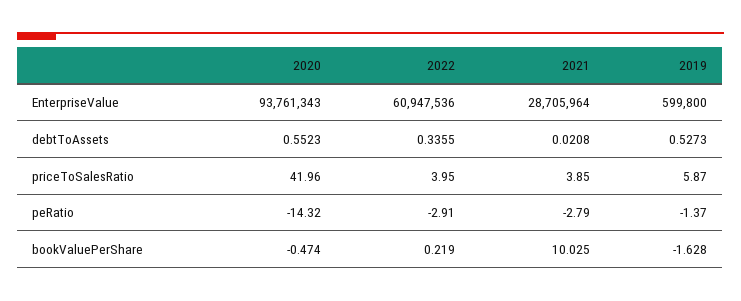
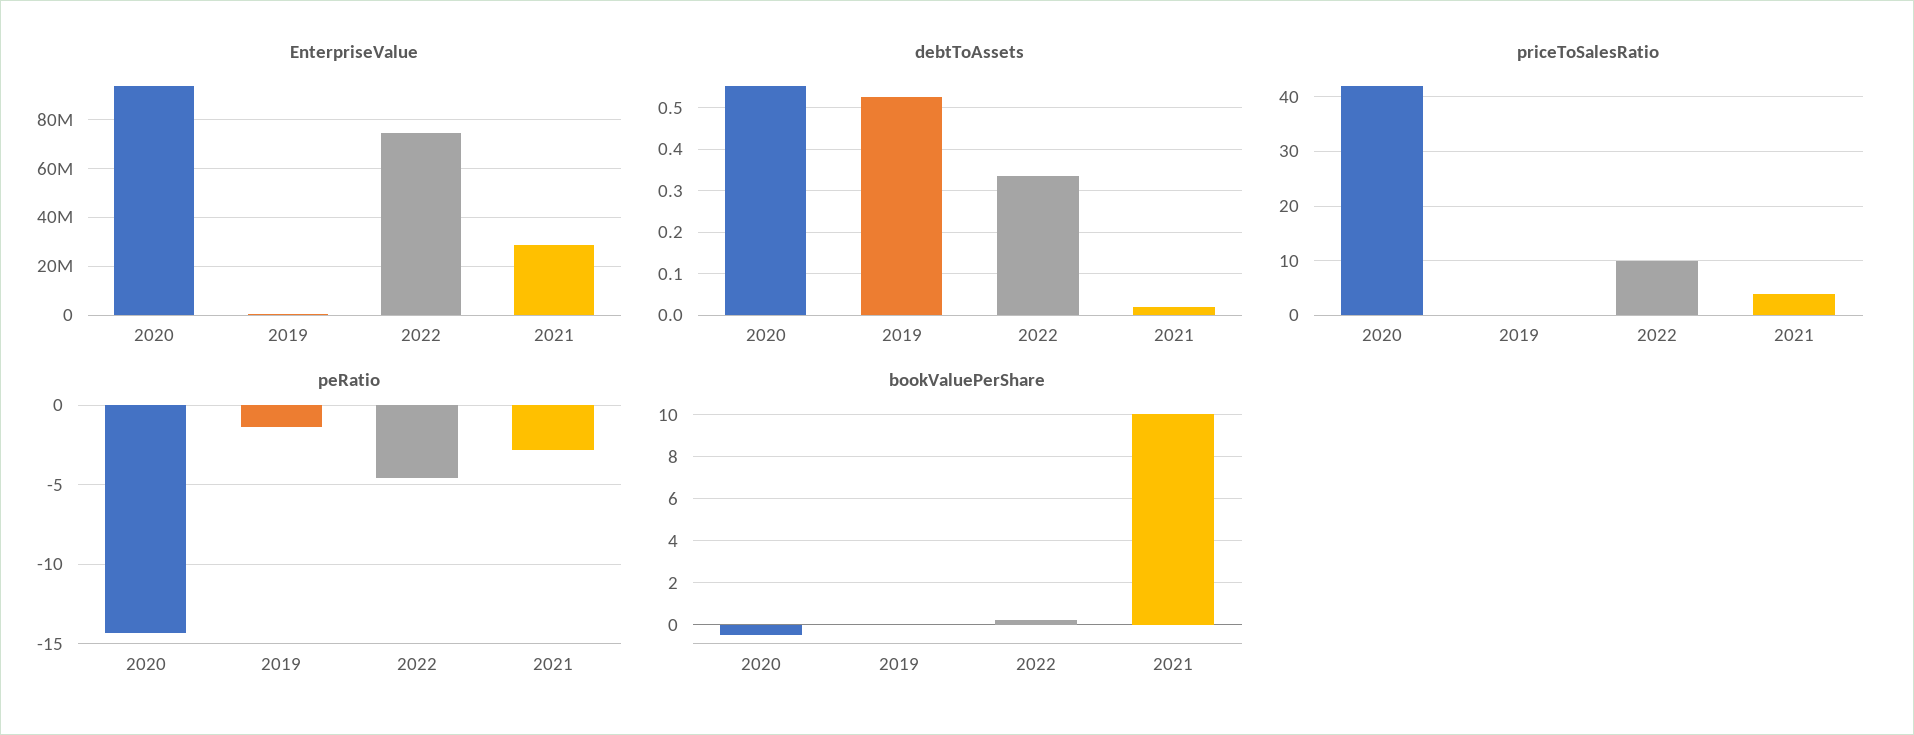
EnterpriseValue, 2022: 60947536 -> 75000000
priceToSalesRatio, 2022: 3.95 -> 10
priceToSalesRatio, 2019: 5.87 -> 0
peRatio, 2022: -2.91 -> -4.5
bookValuePerShare, 2019: -1.628 -> 0

